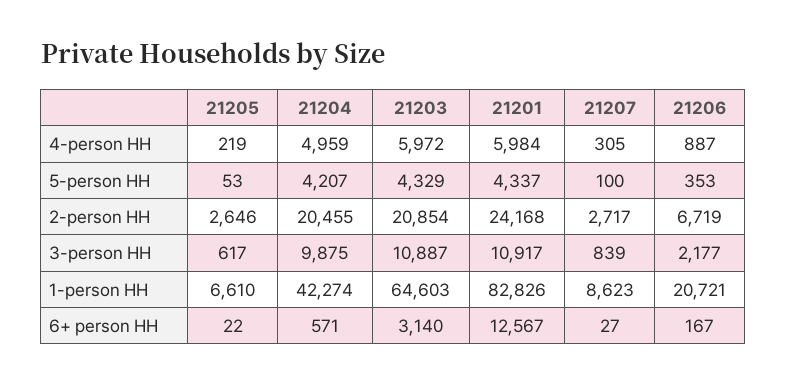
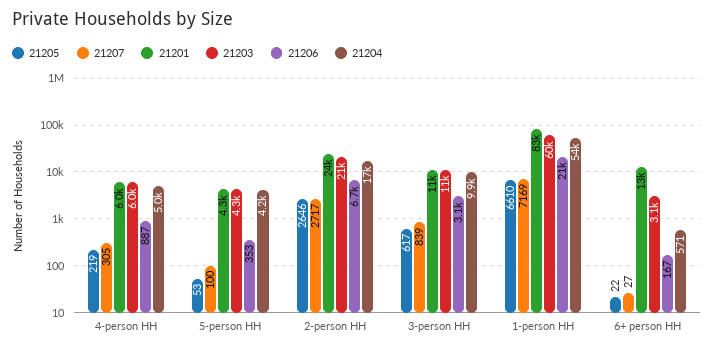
21204, 2-person HH: 20455 -> 17000
21206, 3-person HH: 2177 -> 3100
21204, 1-person HH: 42274 -> 54000
21203, 1-person HH: 64603 -> 60000
21207, 1-person HH: 8623 -> 7169

